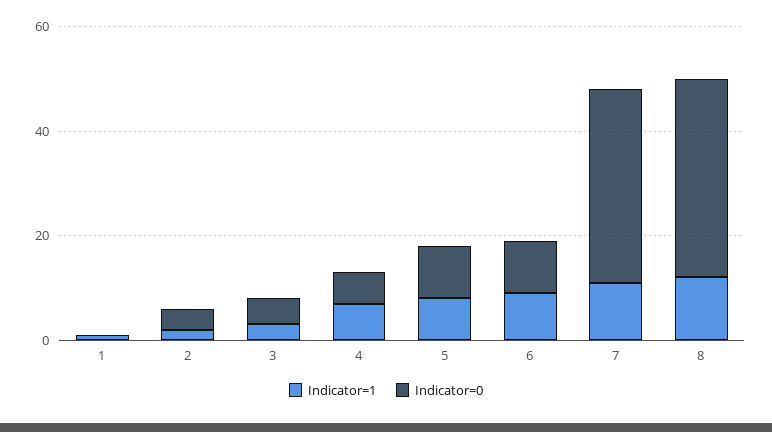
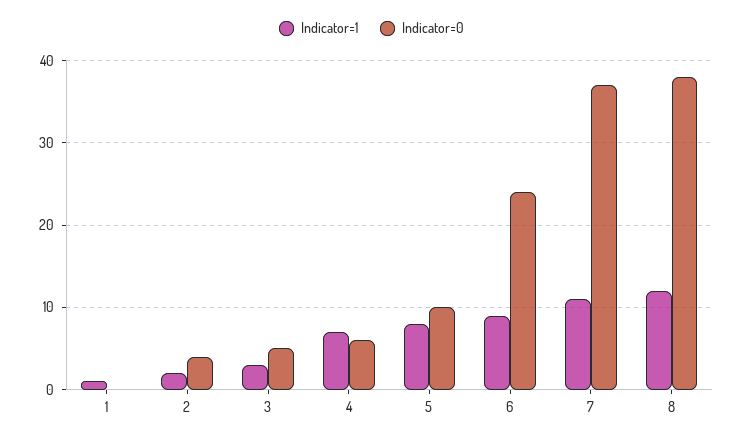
Indicator=0, 6: 10 -> 24

